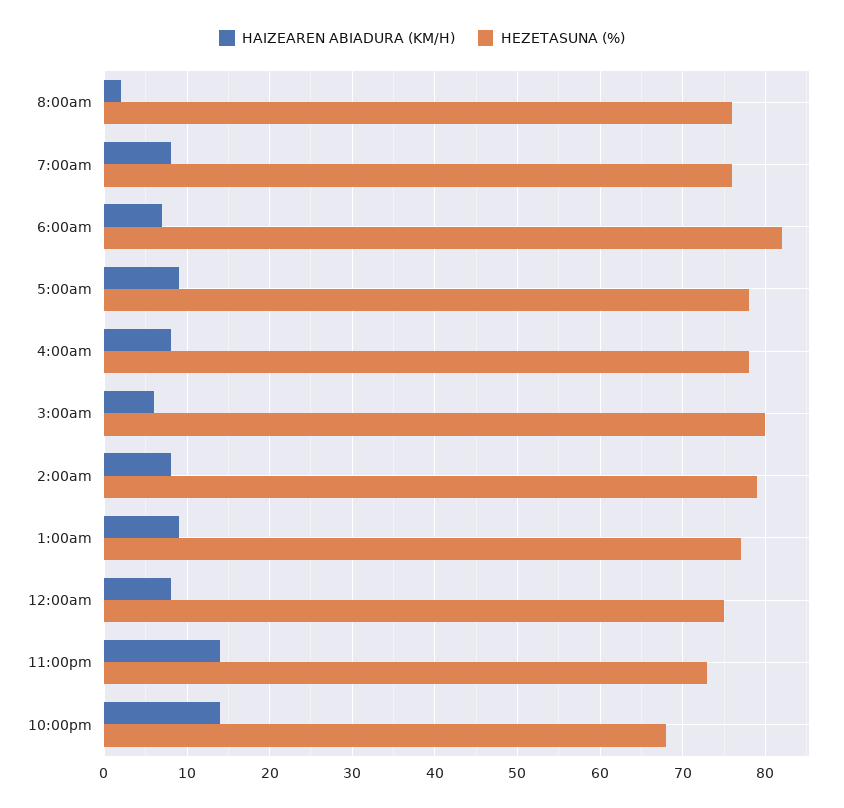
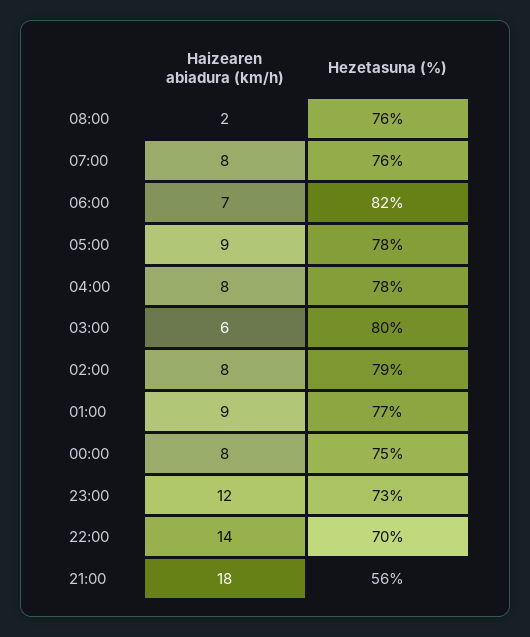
HAIZEAREN ABIADURA (KM/H), 11:00pm: 14 -> 12
HEZETASUNA (%), 10:00pm: 68 -> 70
HAIZEAREN ABIADURA (KM/H), 21:00: none -> 18
HEZETASUNA (%), 21:00: none -> 56

